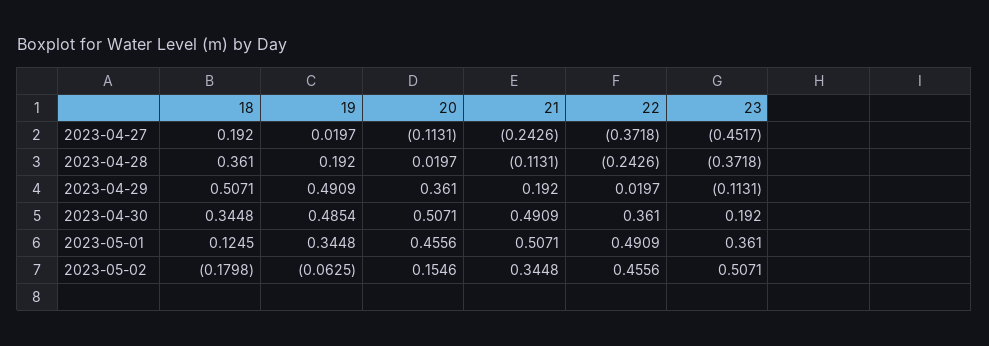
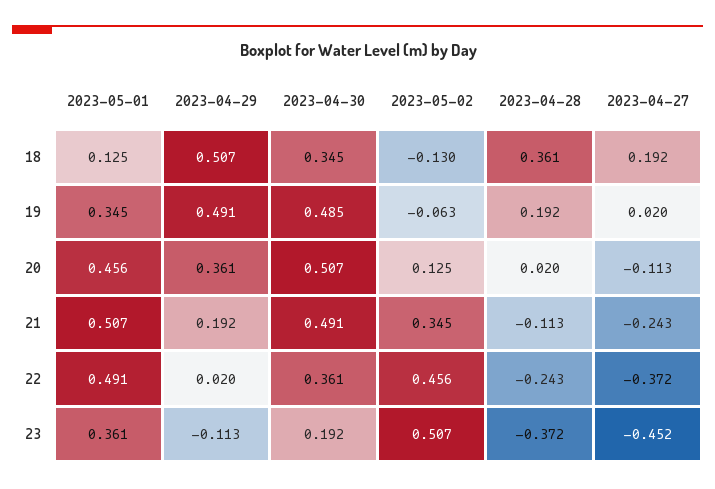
18, 2023-05-02: -0.1798 -> -0.13
20, 2023-05-02: 0.1546 -> 0.125

